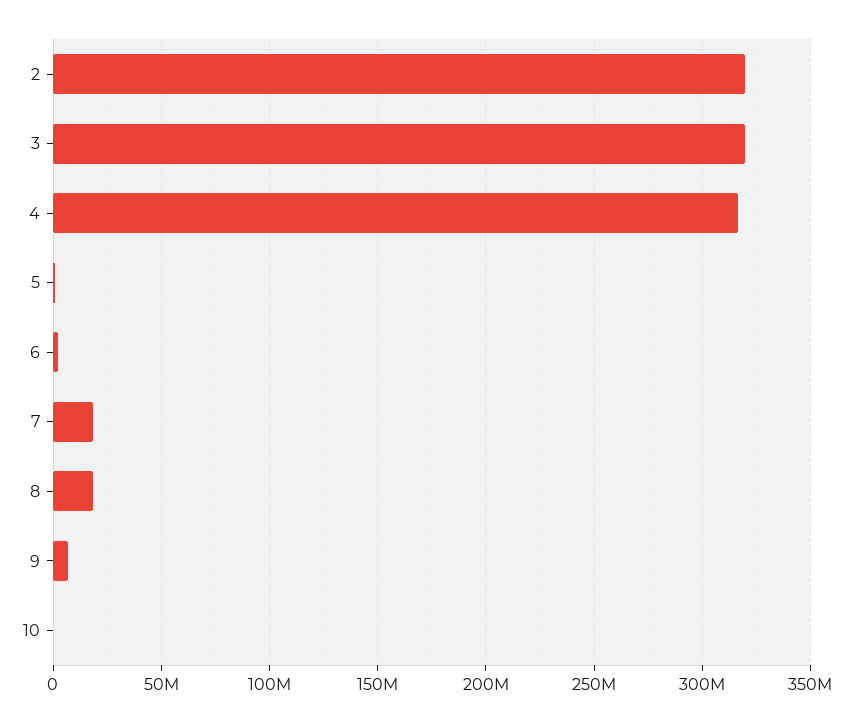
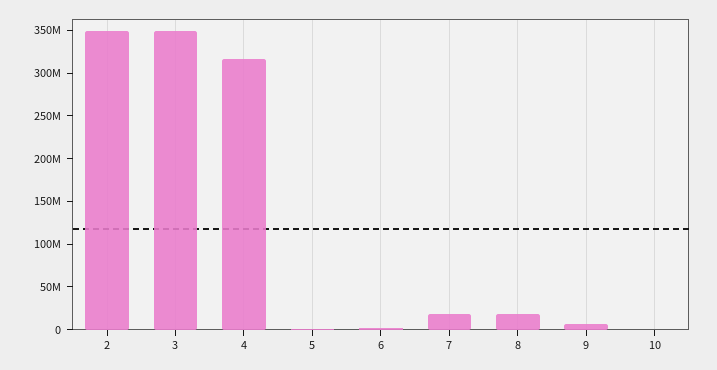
2: 320000000 -> 350000000
3: 320000000 -> 350000000

